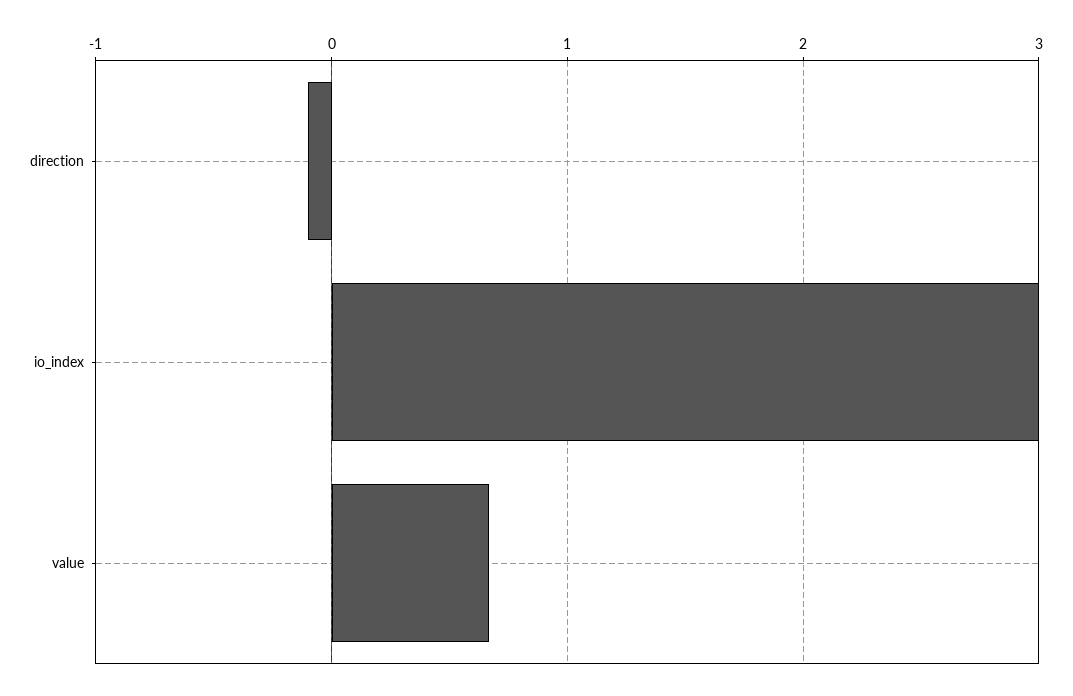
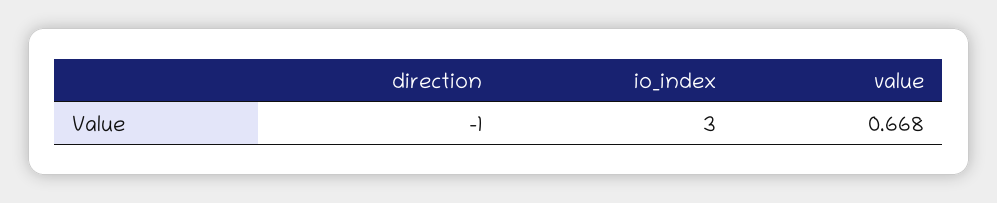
direction: -0.1 -> -1

